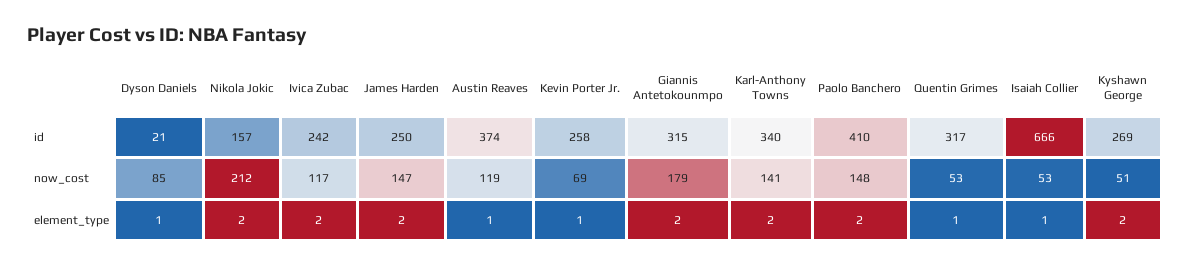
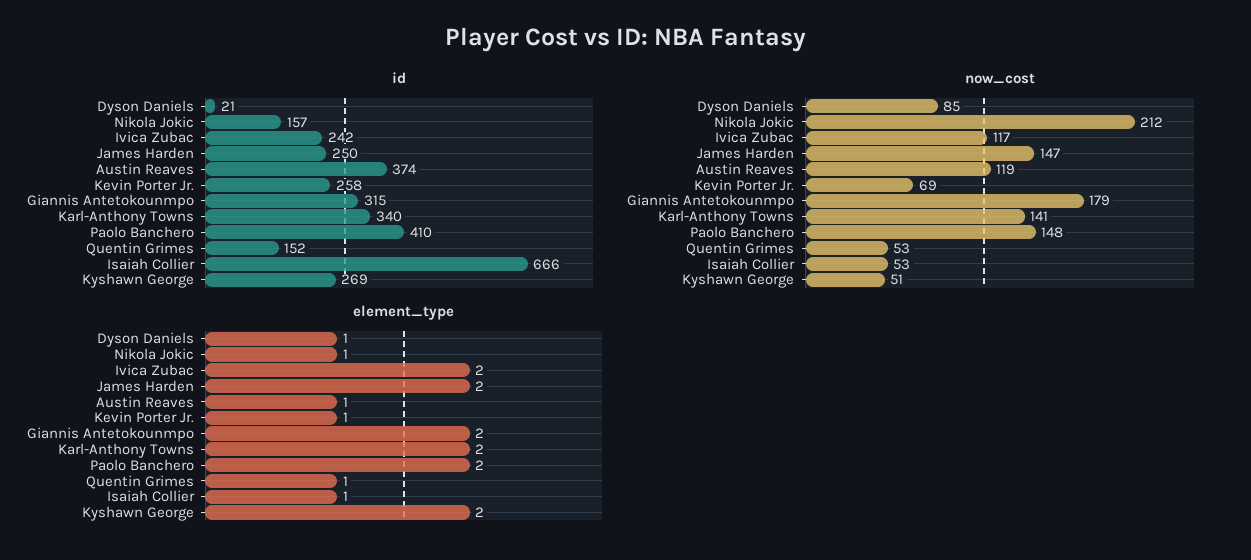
id, Quentin Grimes: 317 -> 152
element_type, Nikola Jokic: 2 -> 1

